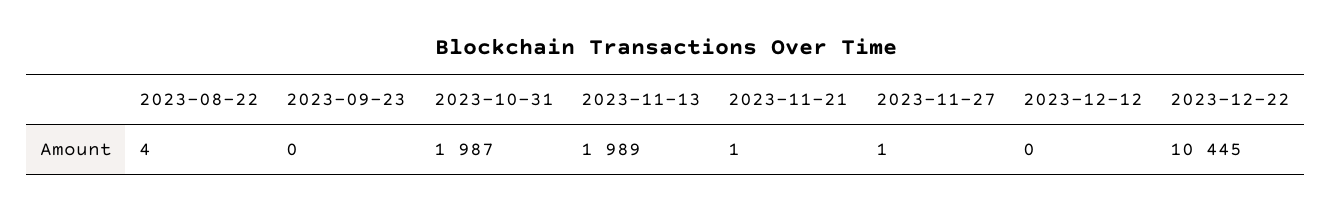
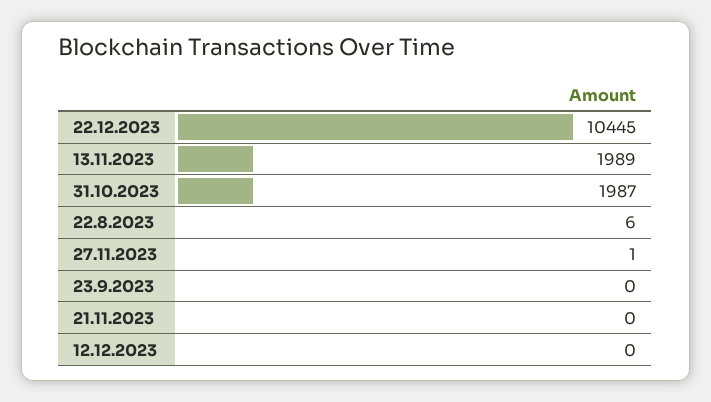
2023-08-22: 4 -> 6
2023-11-21: 1 -> 0

